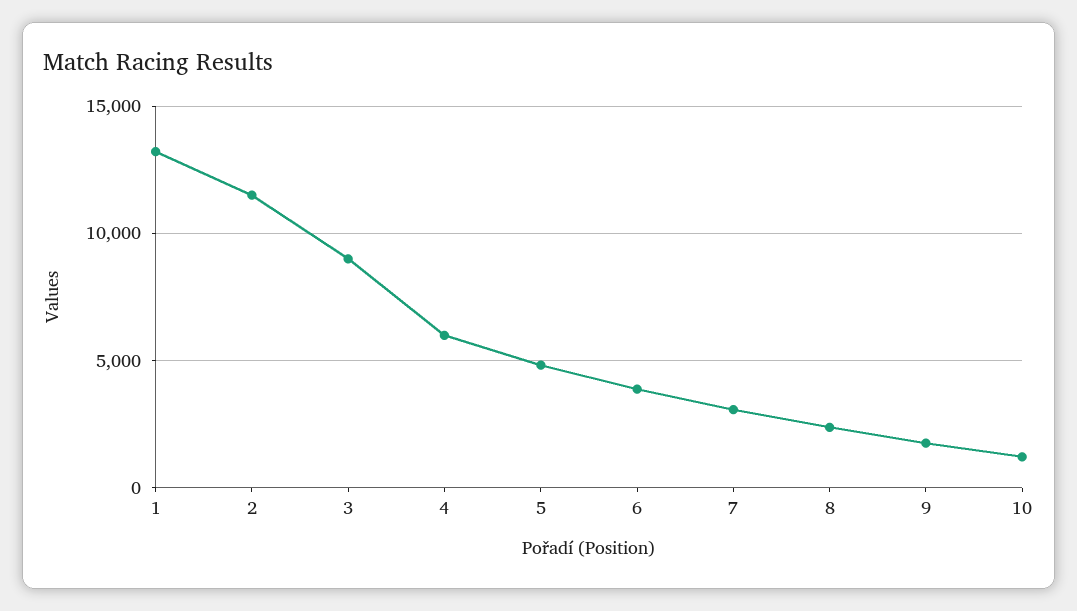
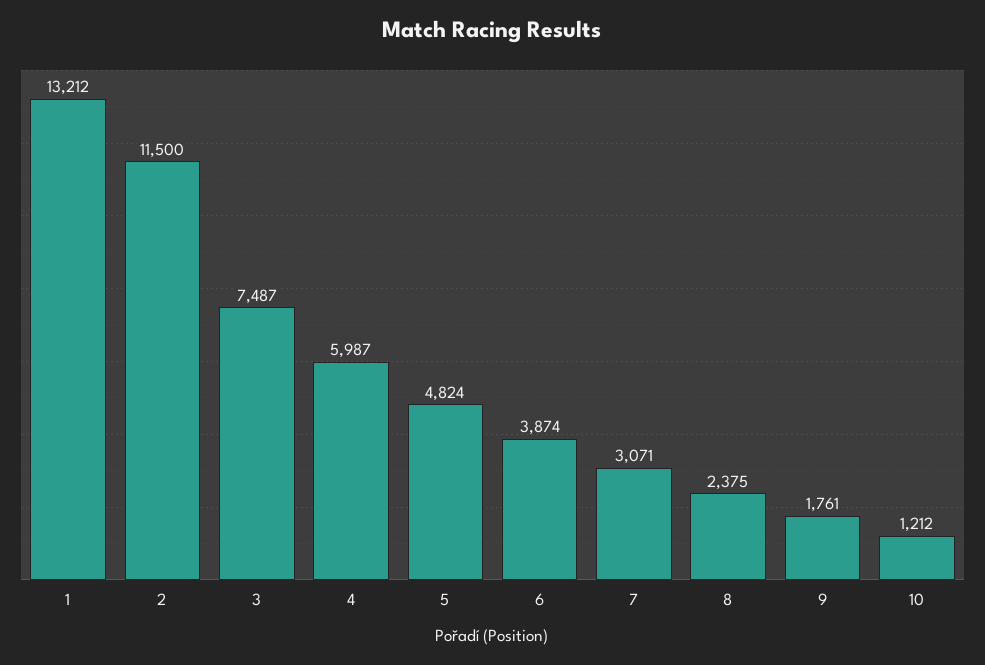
3: 9000 -> 7487

